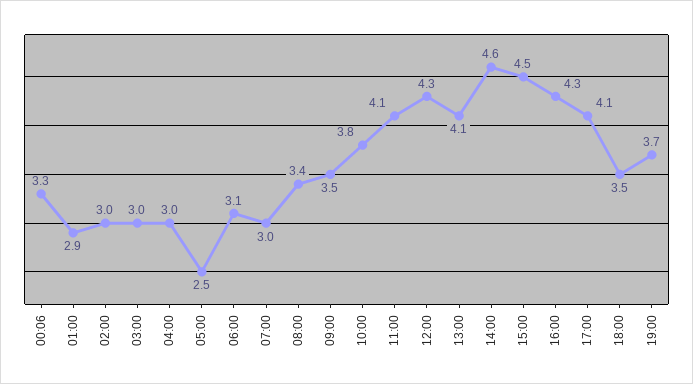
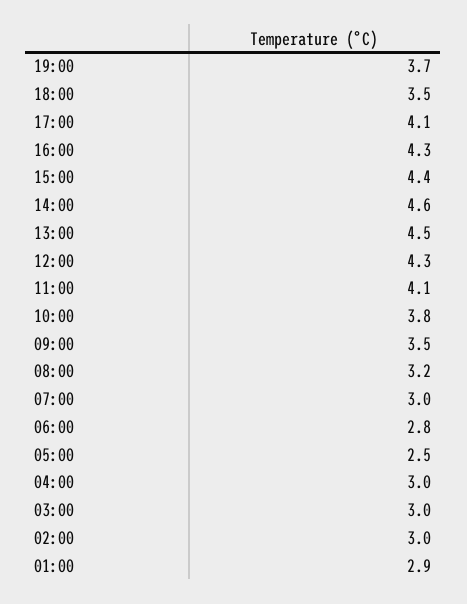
00:06: 3.3 -> none
06:00: 3.1 -> 2.8
08:00: 3.4 -> 3.2
13:00: 4.1 -> 4.5
15:00: 4.5 -> 4.4

